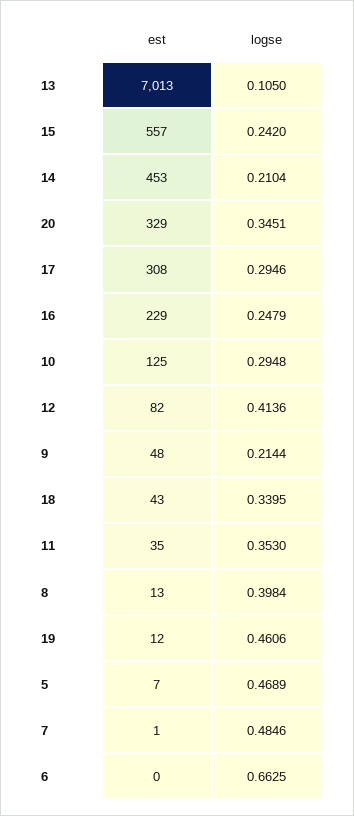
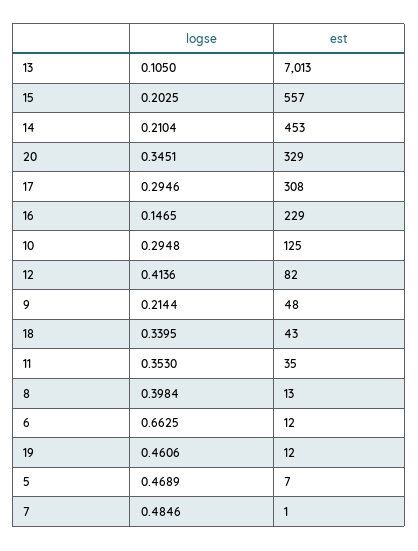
logse, 15: 0.242 -> 0.2025
logse, 16: 0.2479 -> 0.1465
est, 6: 0 -> 12

